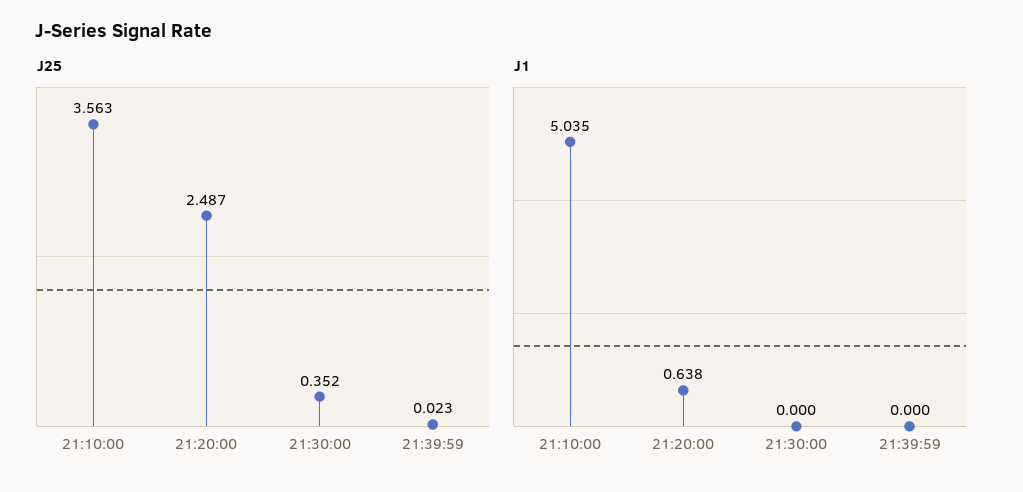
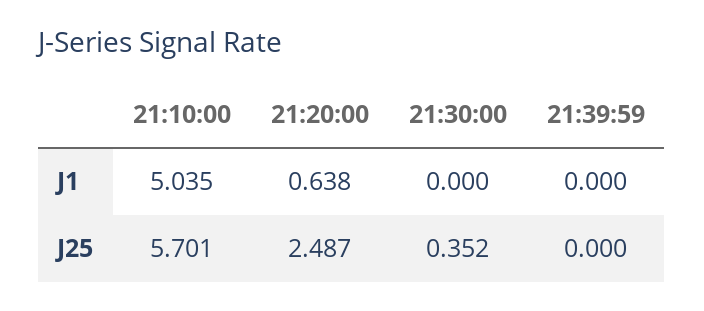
J25, 21:10:00: 3.563 -> 5.701
J25, 21:39:59: 0.023 -> 0

